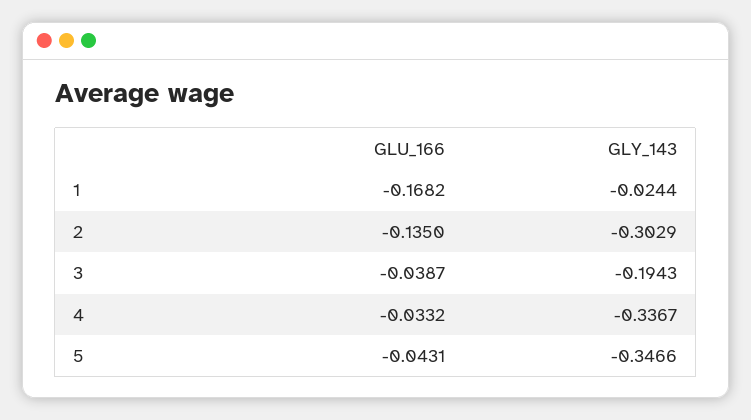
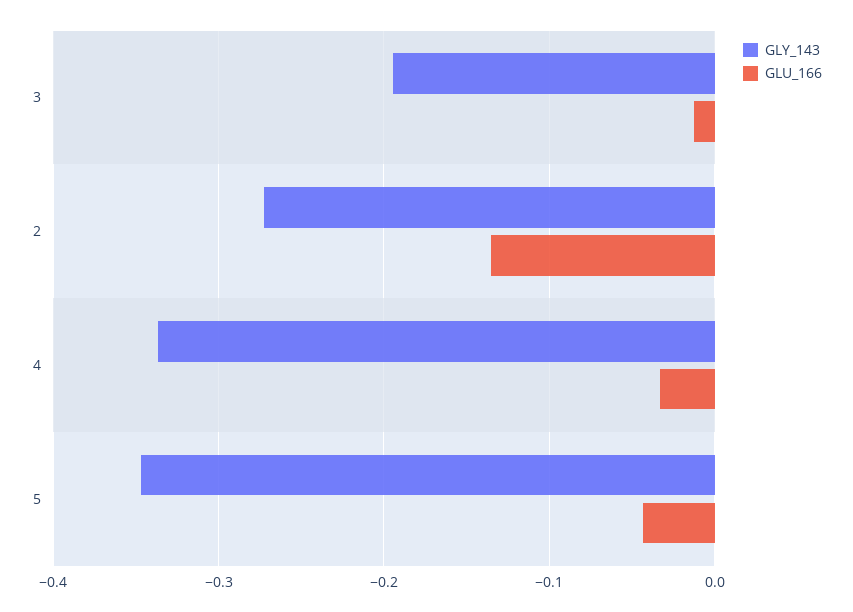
GLU_166, 1: -0.1682 -> none
GLY_143, 1: -0.0244 -> none
GLY_143, 2: -0.3029 -> -0.27
GLU_166, 3: -0.0387 -> -0.01

